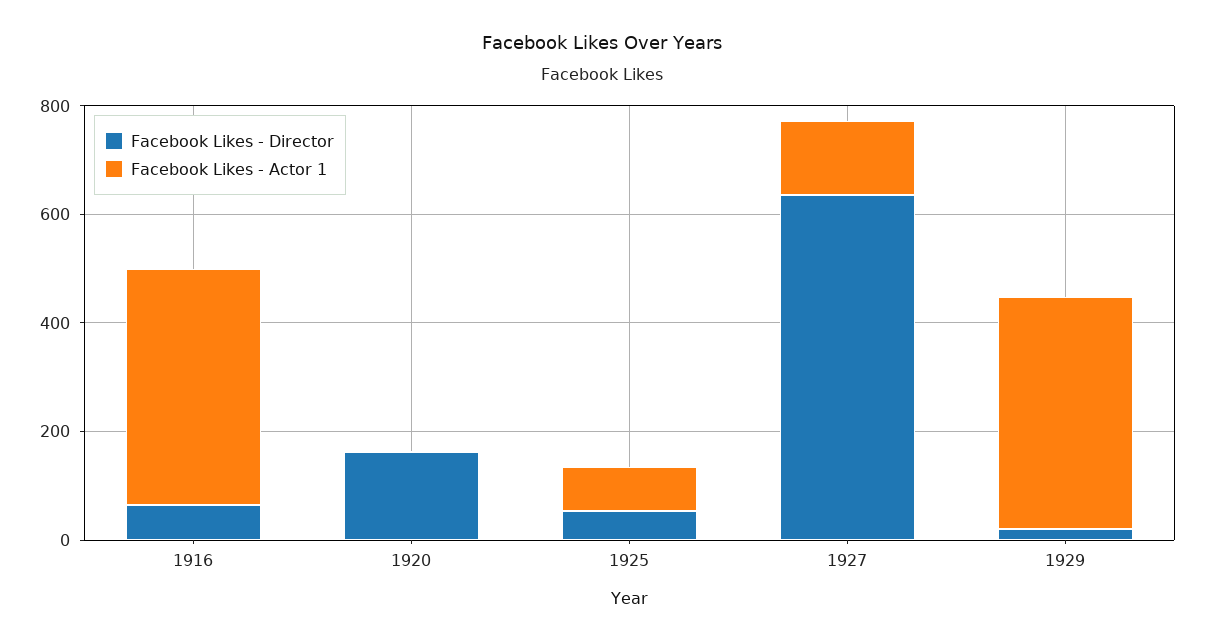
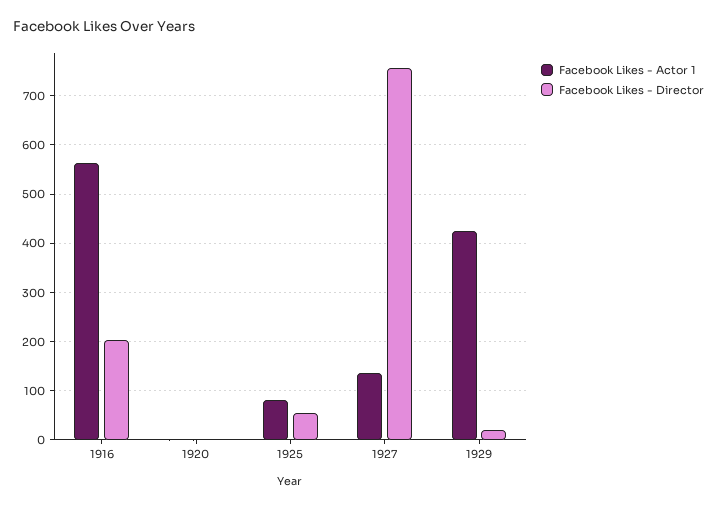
Facebook Likes - Director, 1916: 50 -> 200
Facebook Likes - Actor 1, 1916: 450 -> 560
Facebook Likes - Director, 1920: 150 -> 0
Facebook Likes - Director, 1927: 650 -> 760

